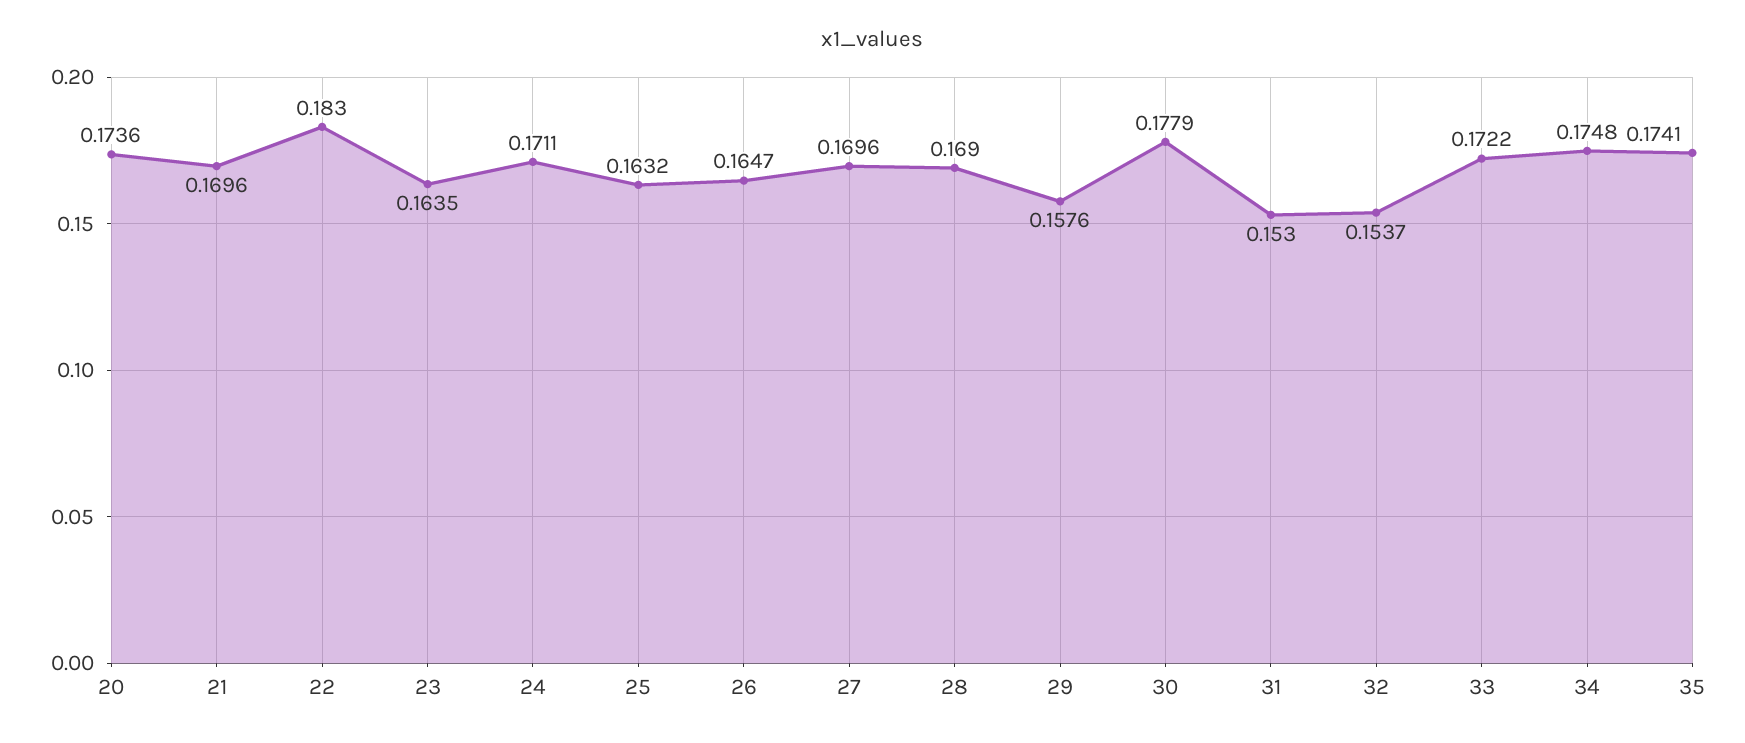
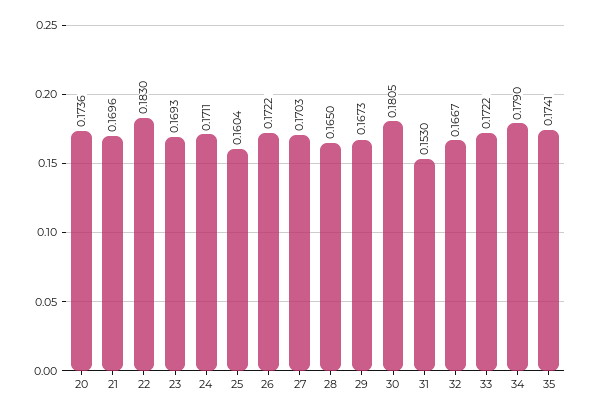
23: 0.1635 -> 0.1693
25: 0.1632 -> 0.1604
26: 0.1647 -> 0.1722
27: 0.1696 -> 0.1703
28: 0.169 -> 0.165
29: 0.1576 -> 0.1673
30: 0.1779 -> 0.1805
32: 0.1537 -> 0.1667
34: 0.1748 -> 0.179

